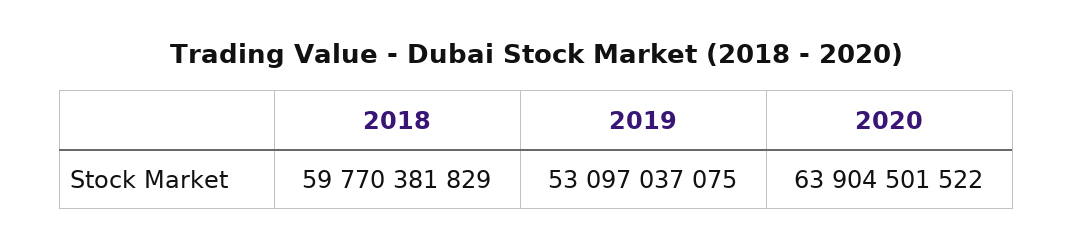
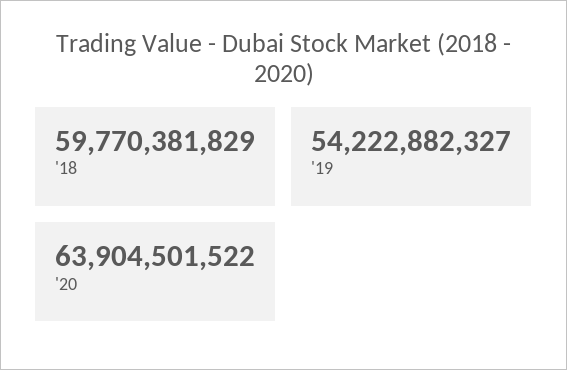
2019: 53097037075 -> 54222882327

